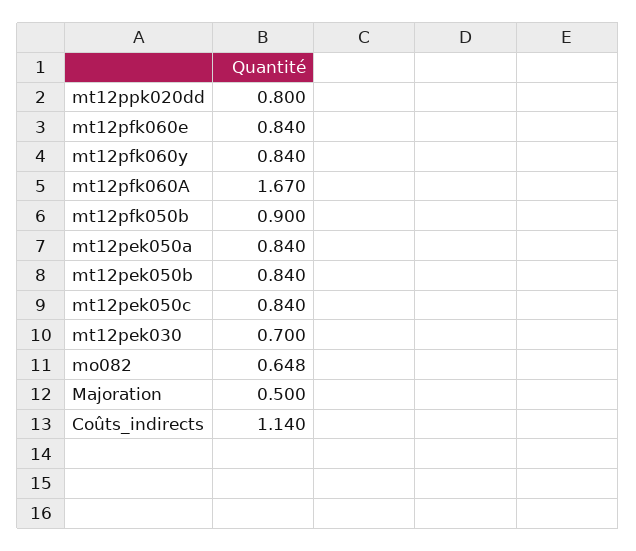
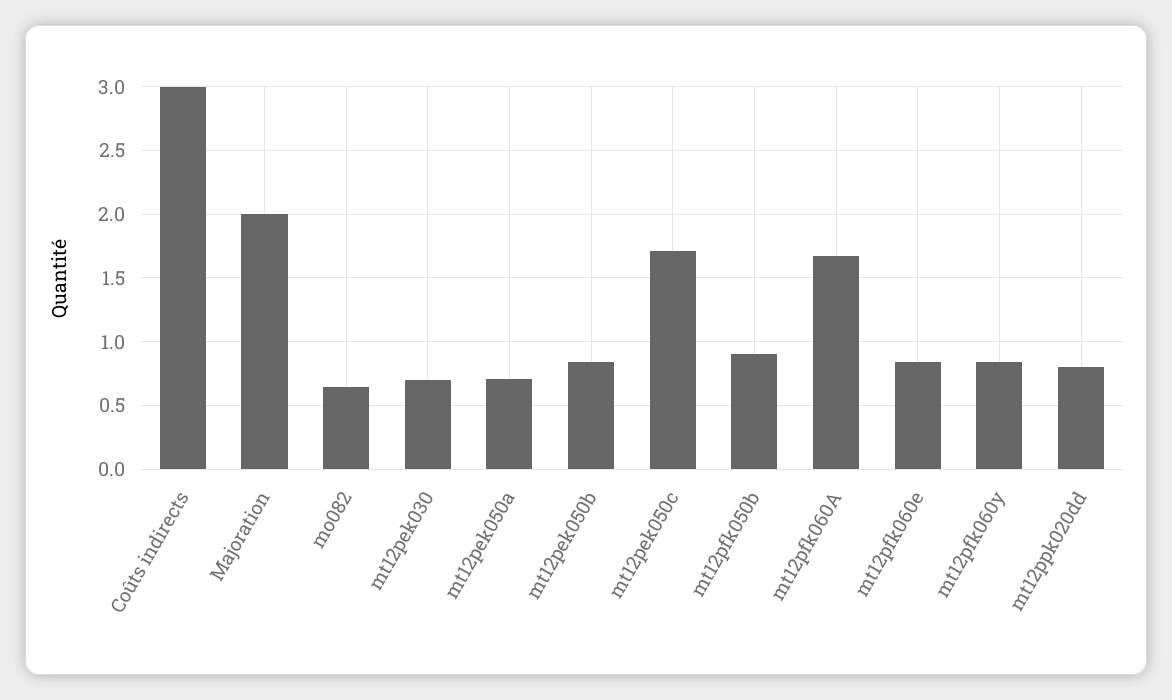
mt12pek050a: 0.84 -> 0.7
mt12pek050c: 0.84 -> 1.7
Majoration: 0.5 -> 2
Coûts_indirects: 1.14 -> 3

